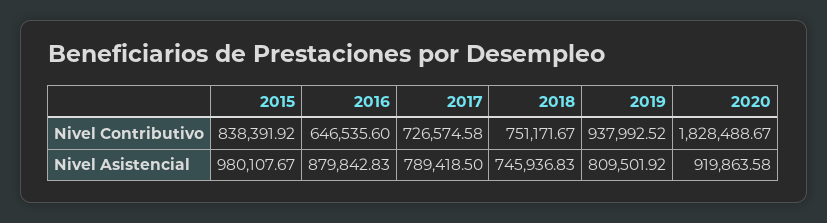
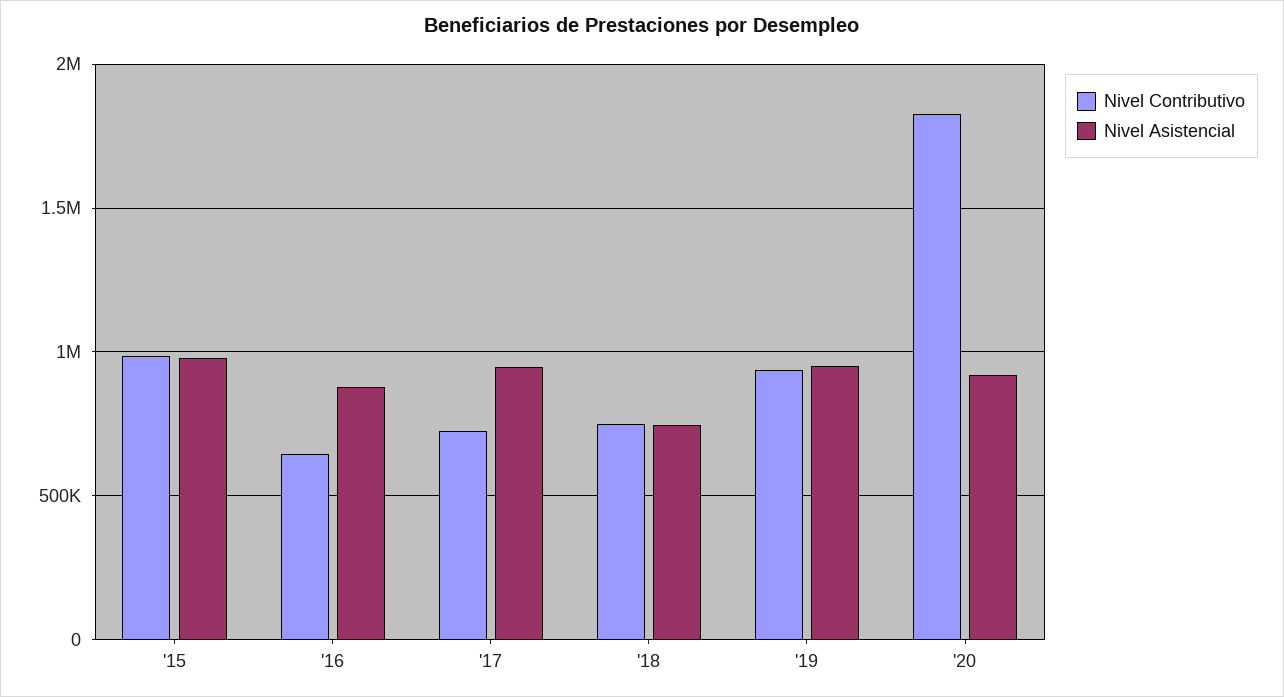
Nivel Contributivo, 2015: 838391.92 -> 1000000
Nivel Asistencial, 2017: 789418.5 -> 950000
Nivel Asistencial, 2019: 809501.92 -> 950000

